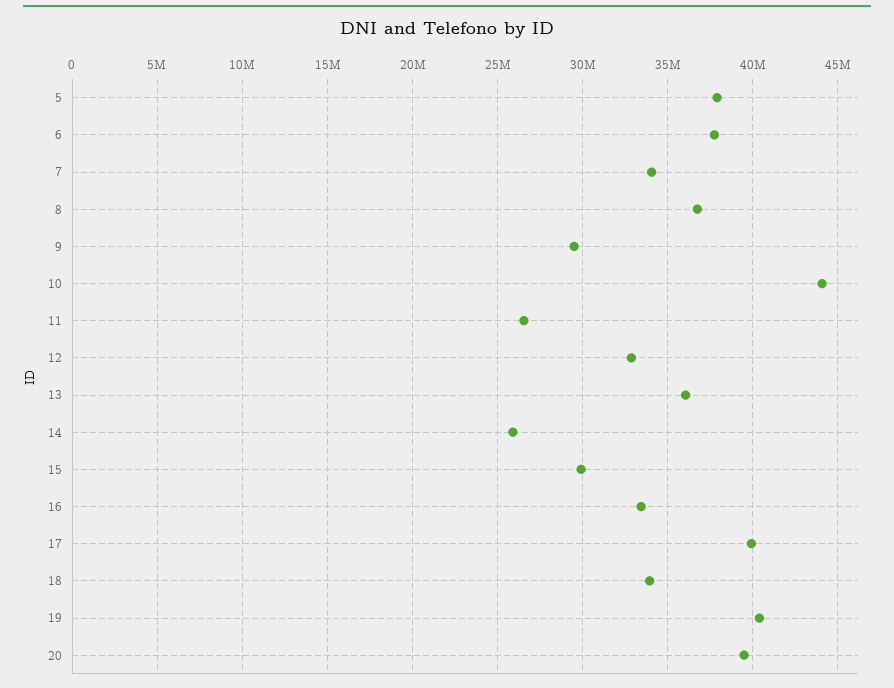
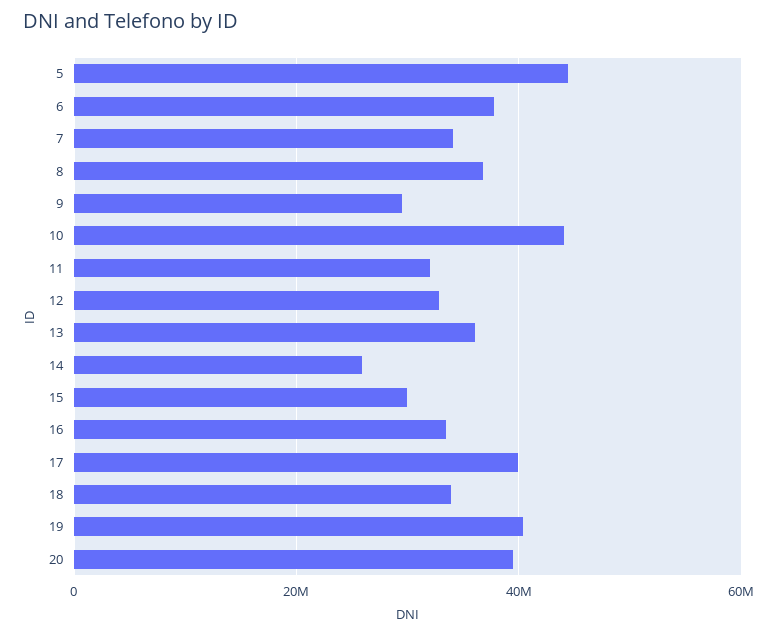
5: 38000000 -> 44000000
11: 26500000 -> 32000000

